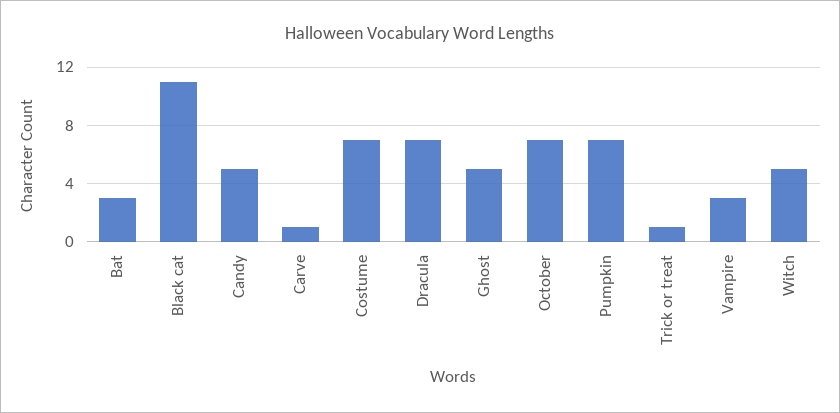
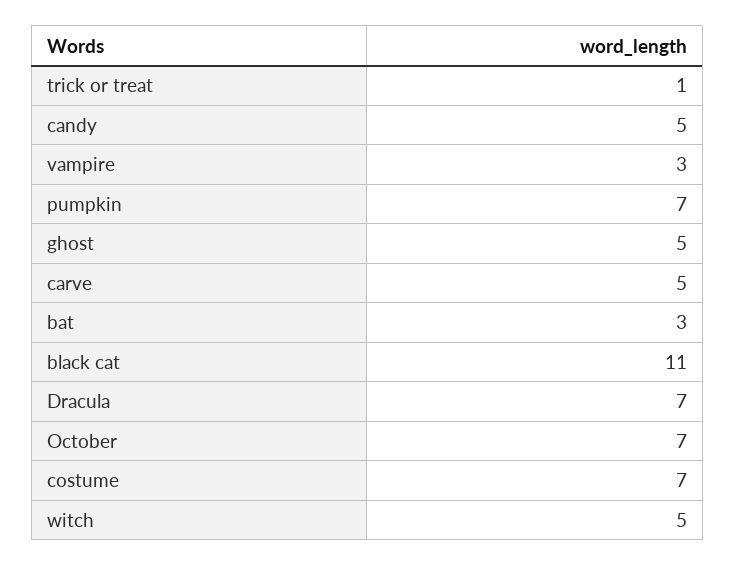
Carve: 1 -> 5

